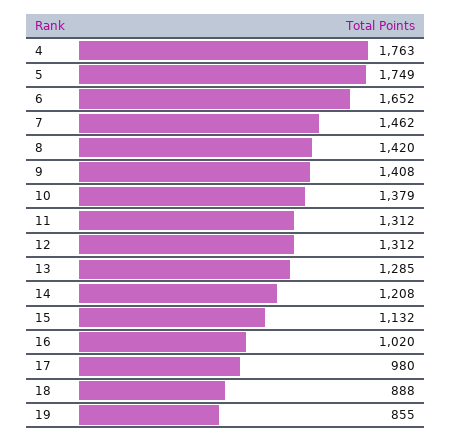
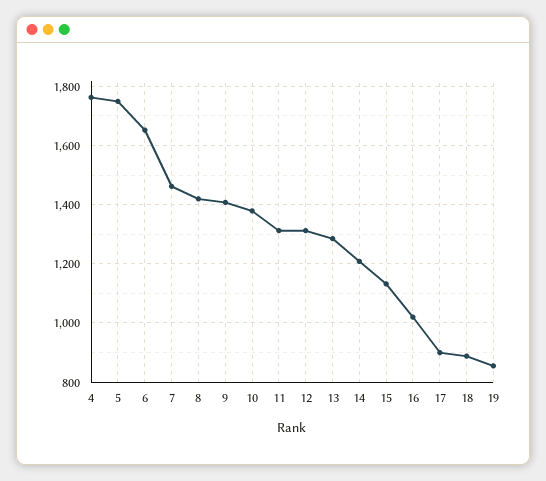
17: 980 -> 900

